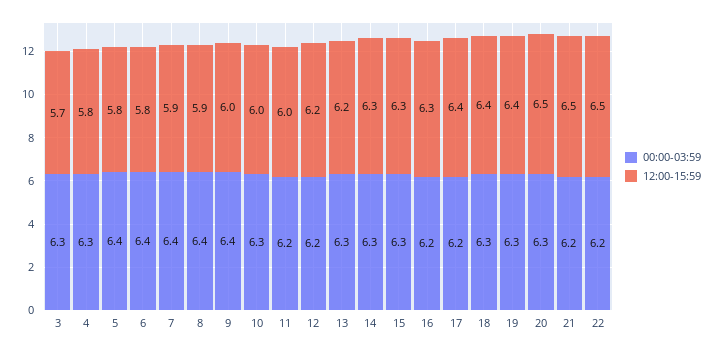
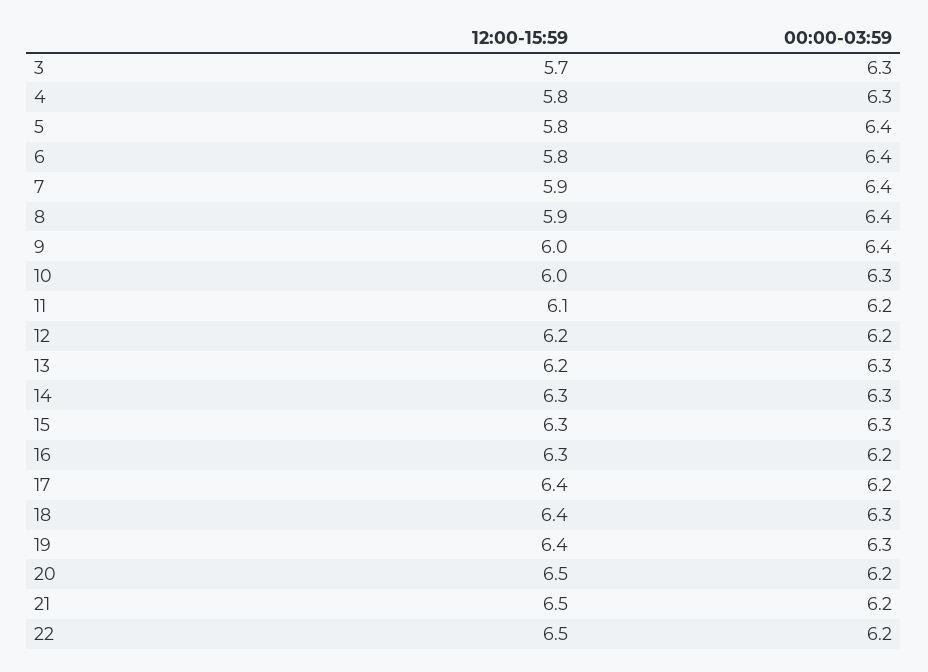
12:00-15:59, 11: 6 -> 6.1
00:00-03:59, 20: 6.3 -> 6.2

